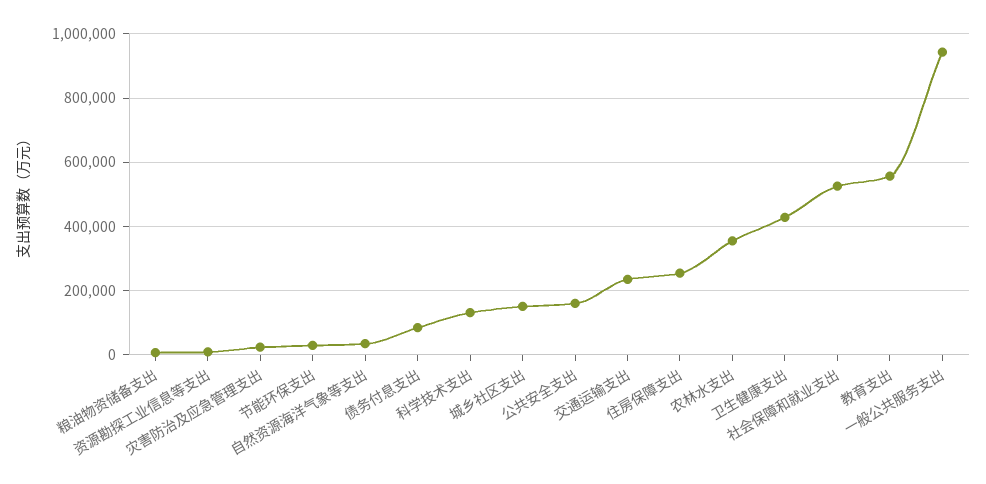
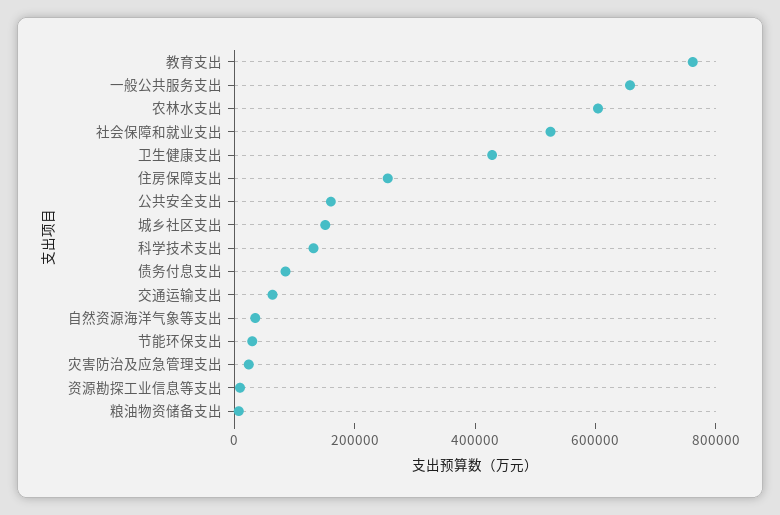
交通运输支出: 240000 -> 50000
农林水支出: 360000 -> 600000
教育支出: 560000 -> 750000
一般公共服务支出: 940000 -> 650000

